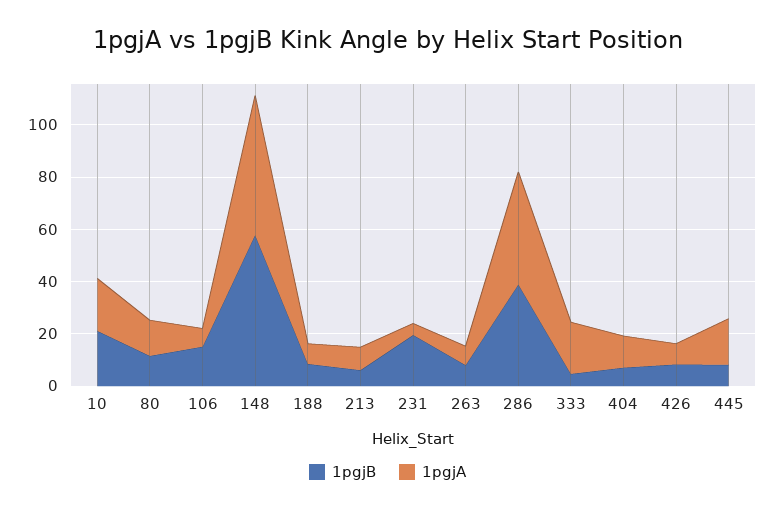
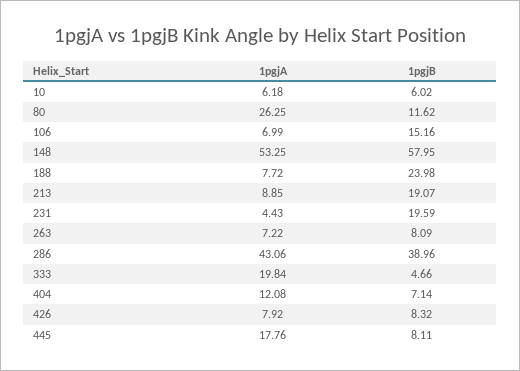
1pgjB, 10: 20 -> 6.02
1pgjA, 10: 20 -> 6.18
1pgjA, 80: 15 -> 26.25
1pgjB, 188: 10 -> 23.98
1pgjB, 213: 5 -> 19.07

